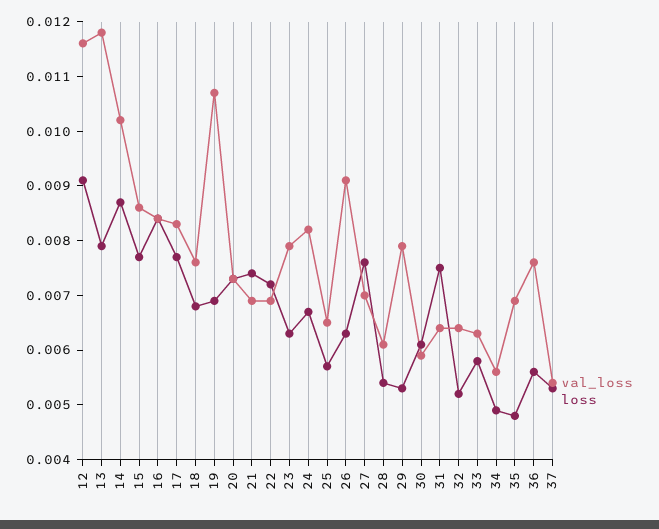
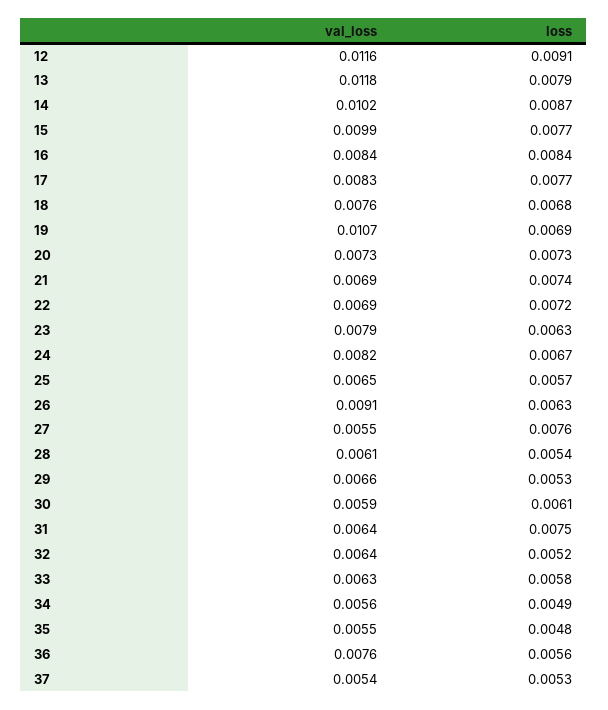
val_loss, 15: 0.0085 -> 0.0099
val_loss, 27: 0.007 -> 0.0055
val_loss, 29: 0.008 -> 0.0066
val_loss, 35: 0.007 -> 0.0055

